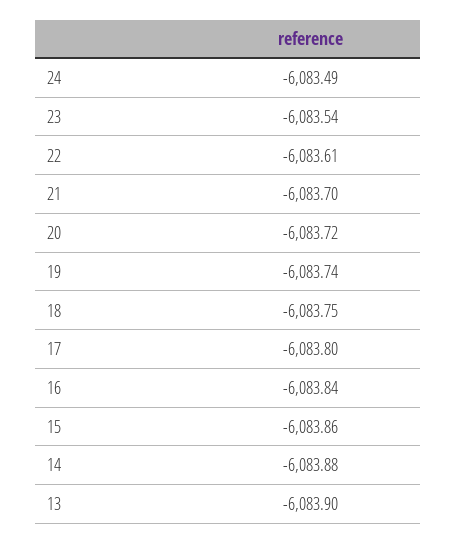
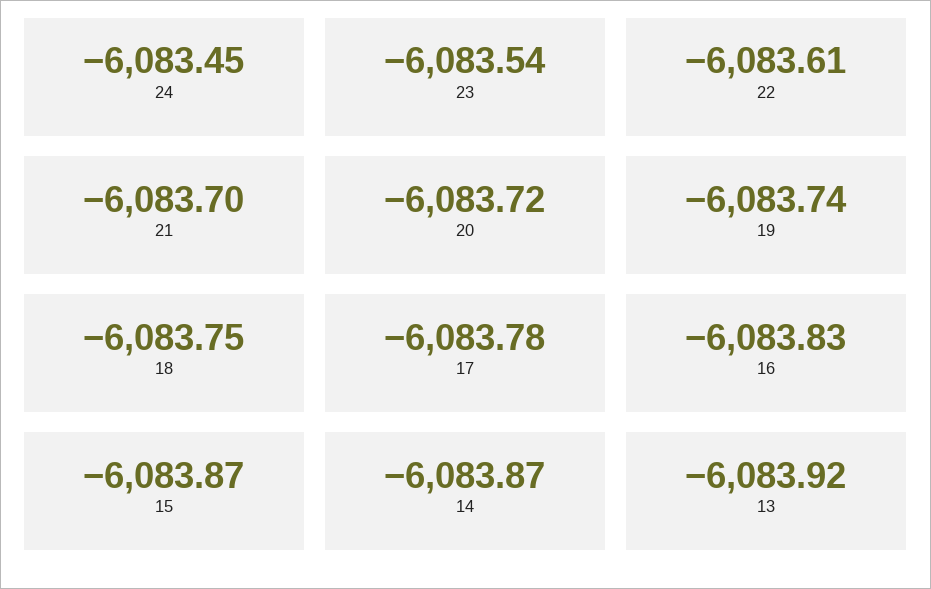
24: -6083.49 -> -6083.45
17: -6083.8 -> -6083.78
16: -6083.84 -> -6083.83
15: -6083.86 -> -6083.87
14: -6083.88 -> -6083.87
13: -6083.9 -> -6083.92

